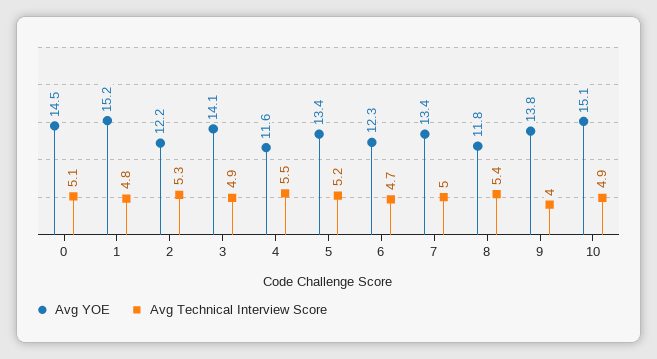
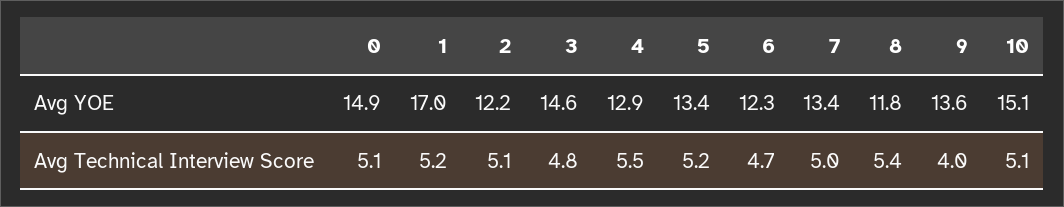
Avg YOE, 0: 14.5 -> 14.9
Avg YOE, 1: 15.2 -> 17
Avg Technical Interview Score, 1: 4.8 -> 5.2
Avg Technical Interview Score, 2: 5.3 -> 5.1
Avg YOE, 3: 14.1 -> 14.6
Avg Technical Interview Score, 3: 4.9 -> 4.8
Avg YOE, 4: 11.6 -> 12.9
Avg YOE, 9: 13.8 -> 13.6
Avg Technical Interview Score, 10: 4.9 -> 5.1

